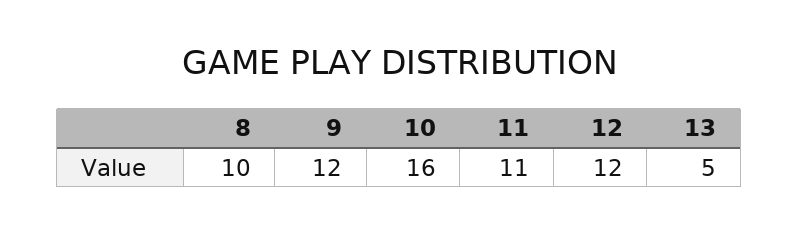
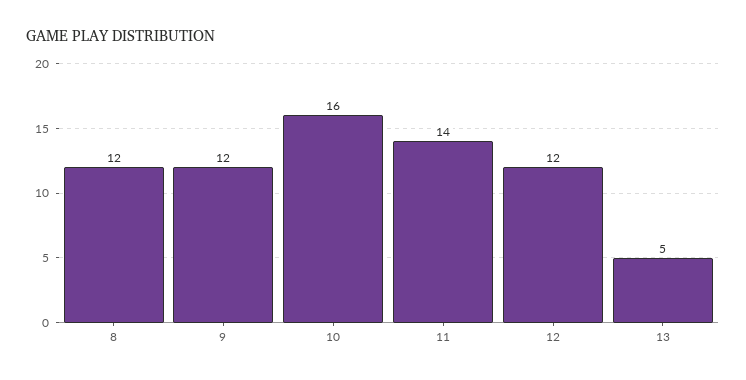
8: 10 -> 12
11: 11 -> 14

